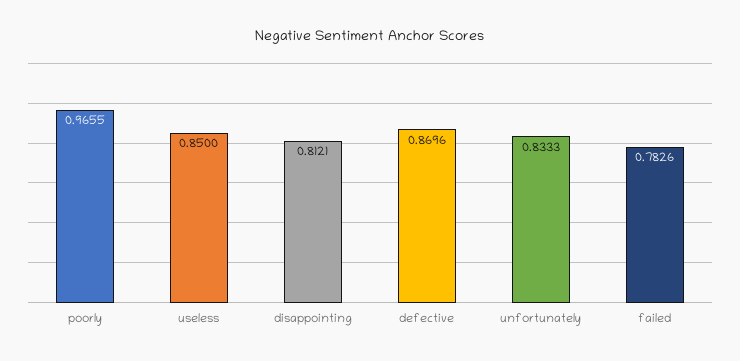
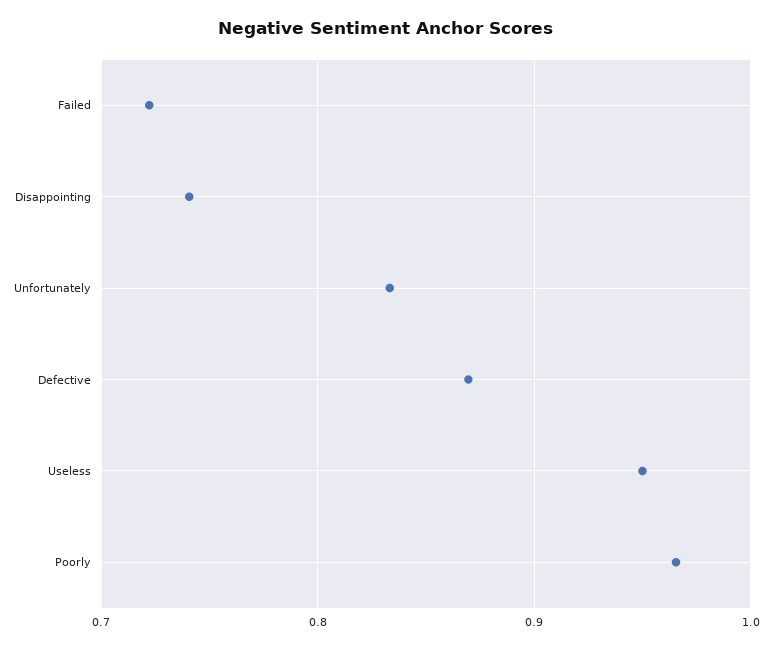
useless: 0.85 -> 0.95
disappointing: 0.8121 -> 0.74
failed: 0.7826 -> 0.72

